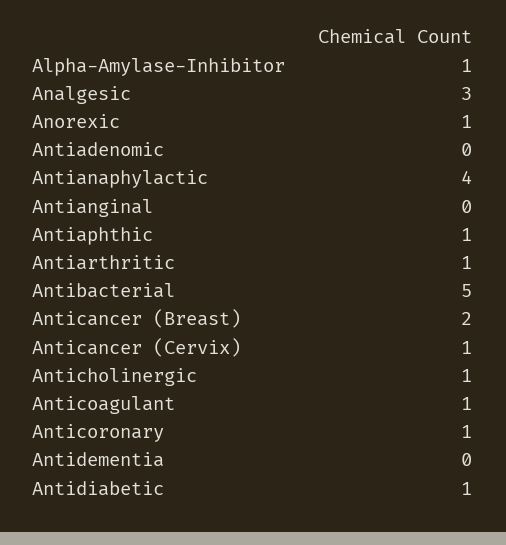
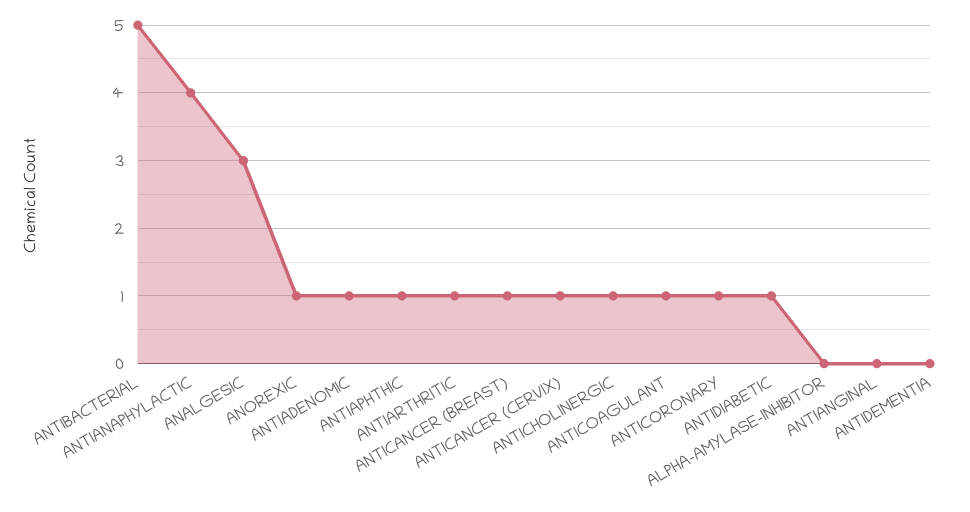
Alpha-Amylase-Inhibitor: 1 -> 0
Antiadenomic: 0 -> 1
Anticancer (Breast): 2 -> 1

